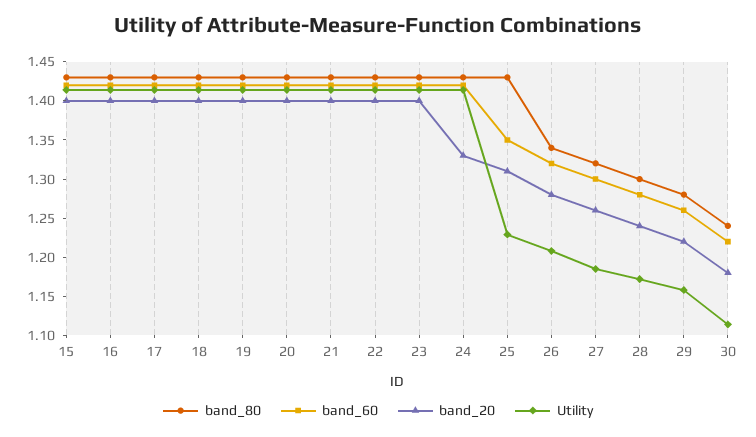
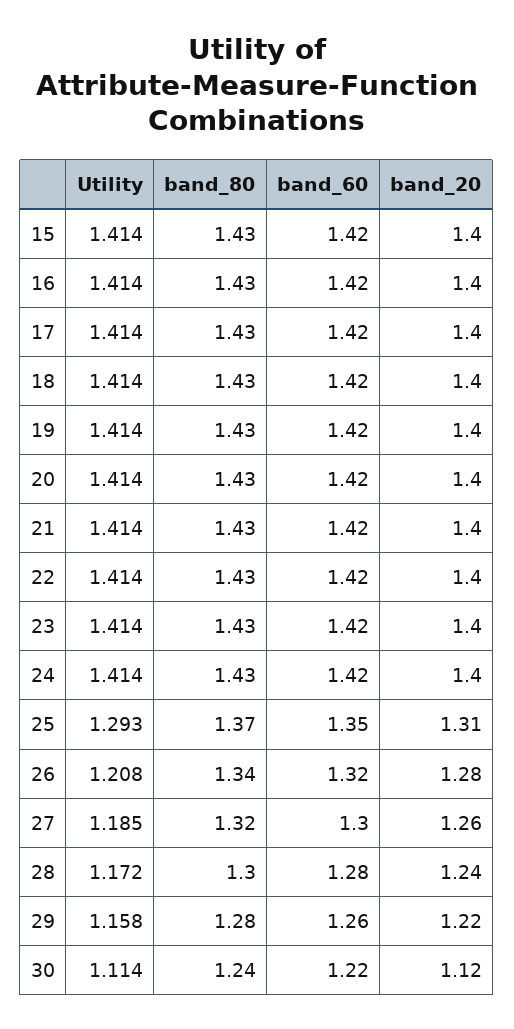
band_20, 24: 1.325 -> 1.4
band_80, 25: 1.425 -> 1.37
Utility, 25: 1.225 -> 1.293
band_20, 30: 1.175 -> 1.12

